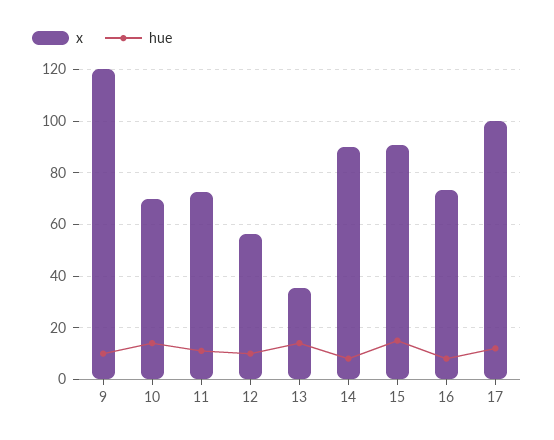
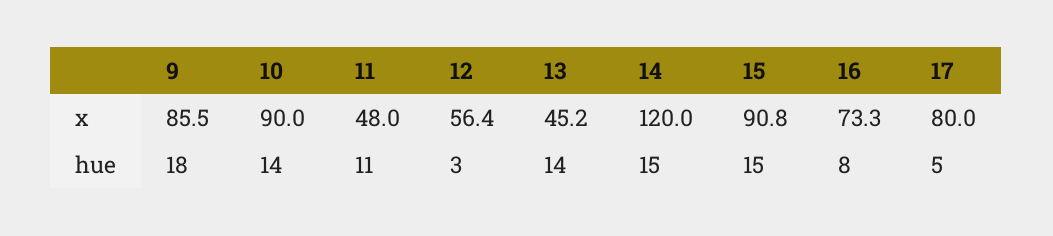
x, 9: 120 -> 85.5
hue, 9: 10 -> 18
x, 10: 70 -> 90
x, 11: 72.5 -> 48
hue, 12: 10 -> 3
x, 13: 35 -> 45.2
x, 14: 90 -> 120
hue, 14: 7.5 -> 15
x, 17: 100 -> 80
hue, 17: 12.5 -> 5

